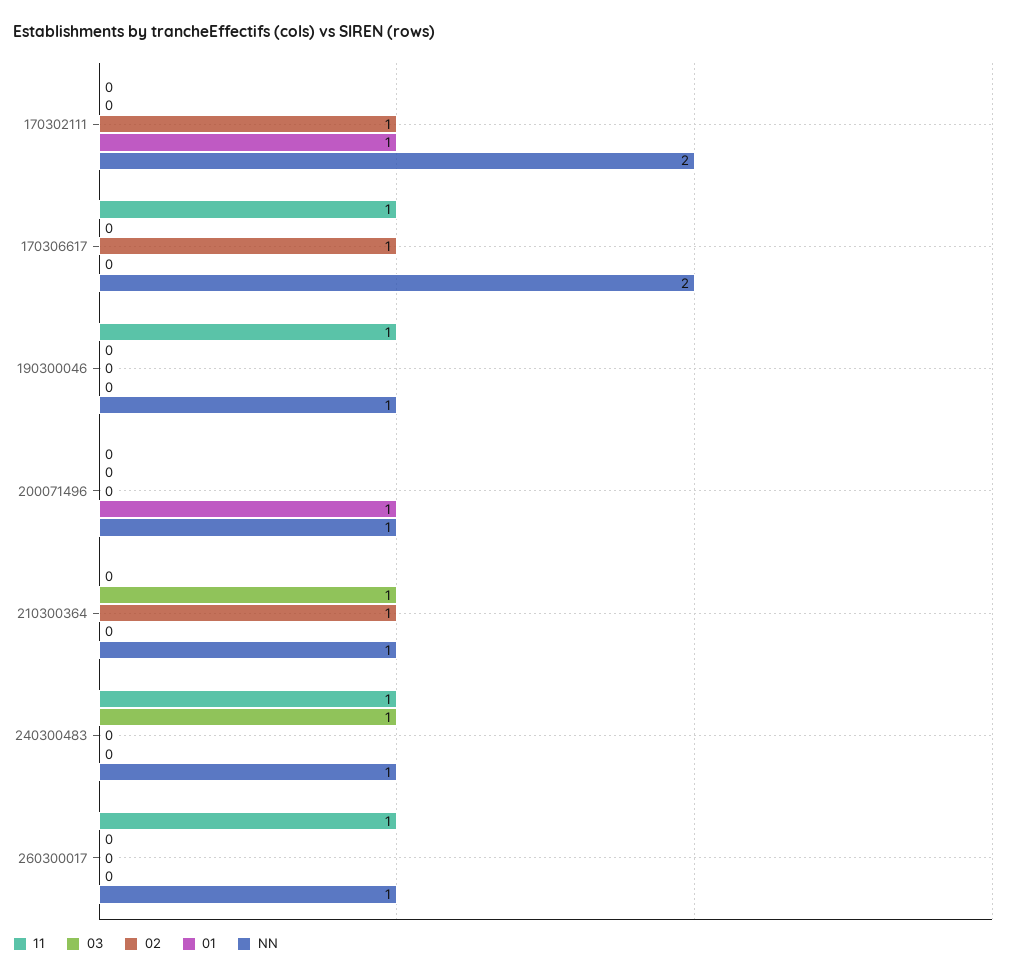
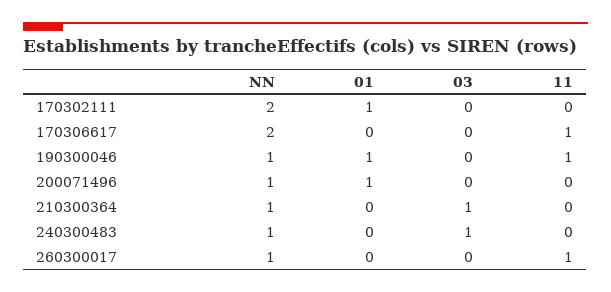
02, 170302111: 1 -> none
02, 170306617: 1 -> none
02, 190300046: 0 -> none
01, 190300046: 0 -> 1
02, 200071496: 0 -> none
02, 210300364: 1 -> none
11, 240300483: 1 -> 0
02, 240300483: 0 -> none
02, 260300017: 0 -> none

